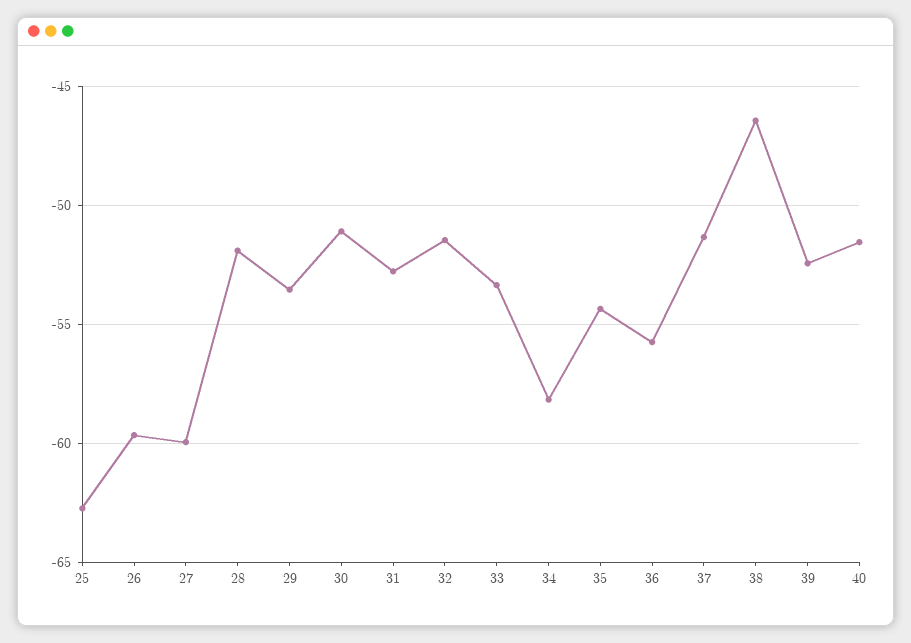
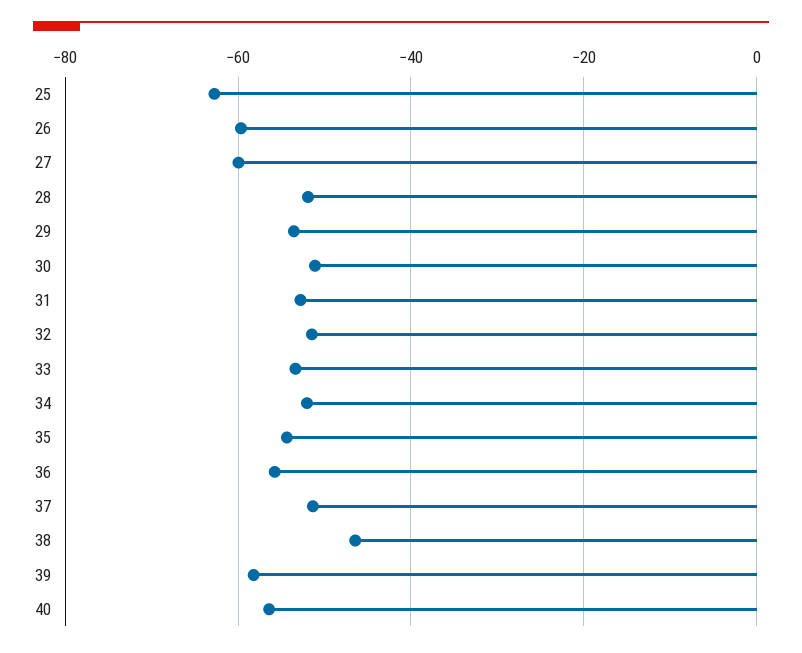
34: -58 -> -52
39: -52.5 -> -58
40: -51.5 -> -56

